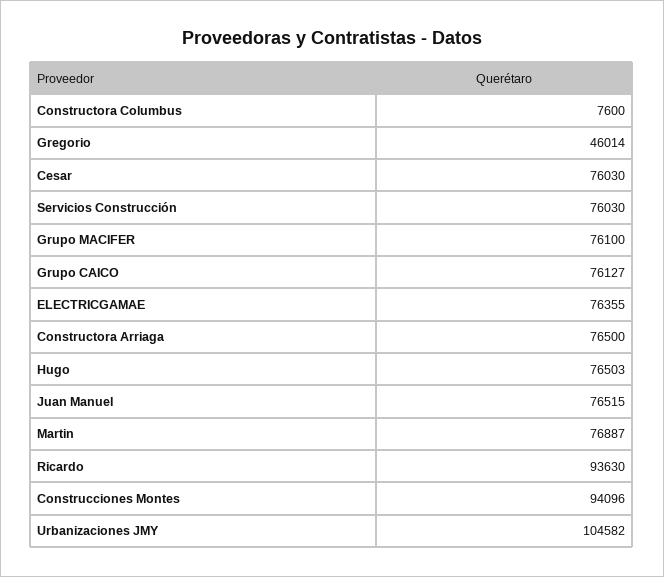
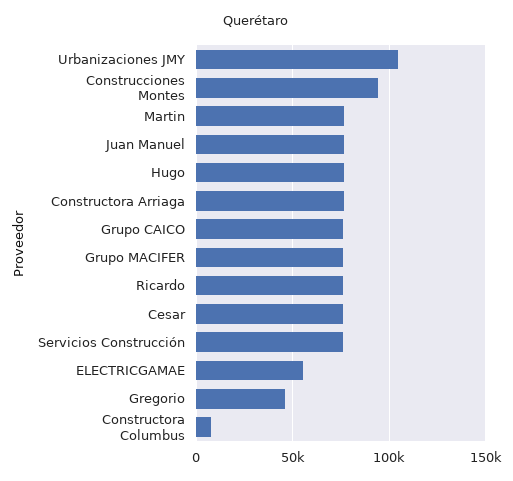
ELECTRICGAMAE: 76355 -> 55000
Ricardo: 93630 -> 75000

